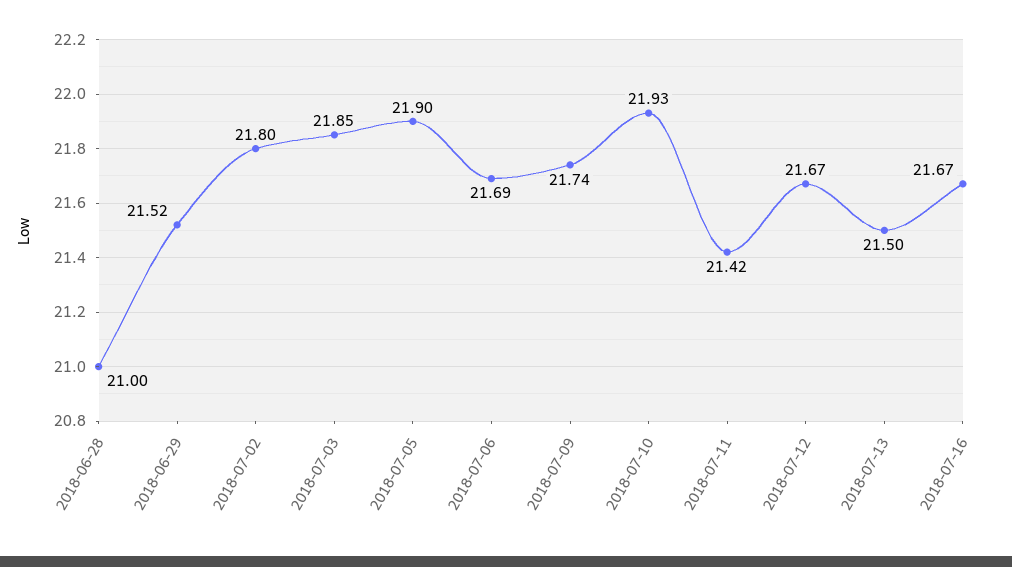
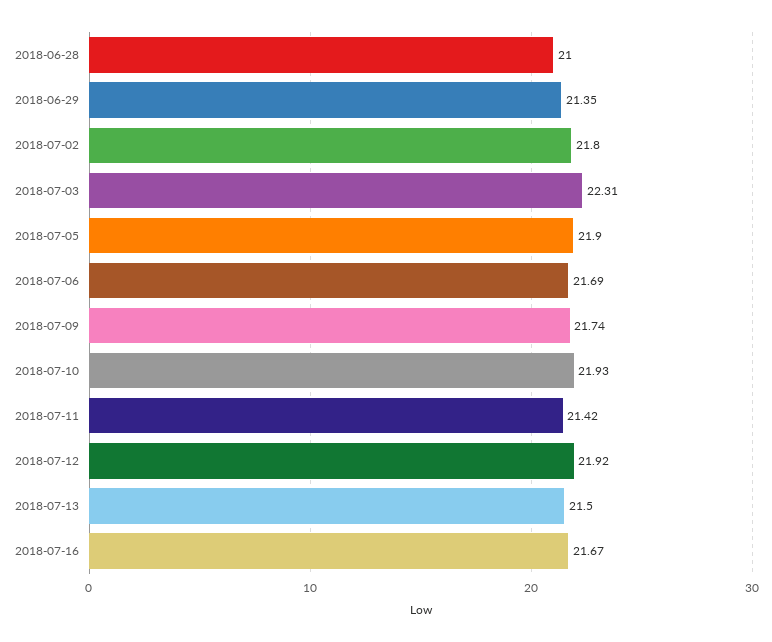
2018-06-29: 21.52 -> 21.35
2018-07-03: 21.85 -> 22.31
2018-07-12: 21.67 -> 21.92

